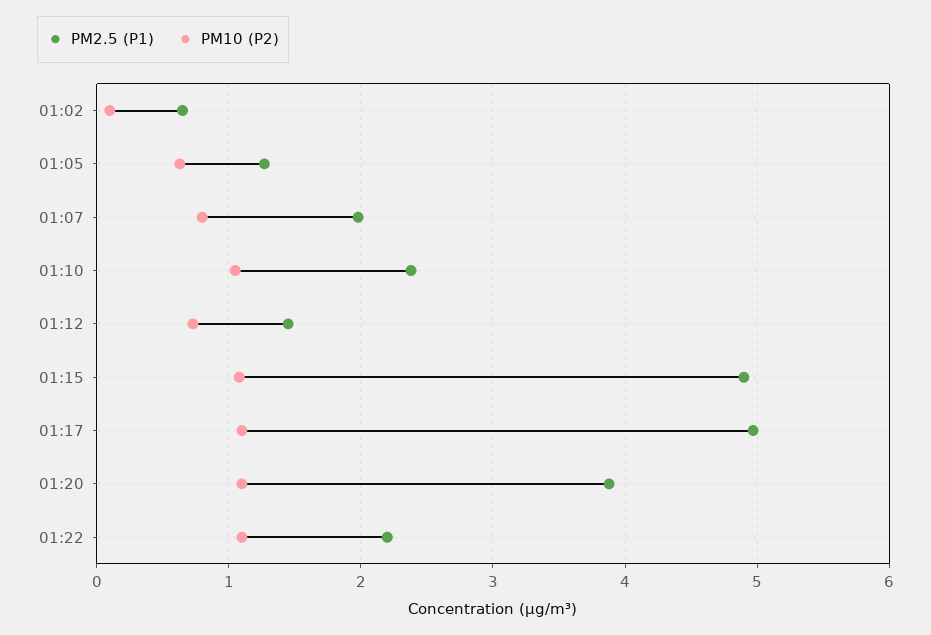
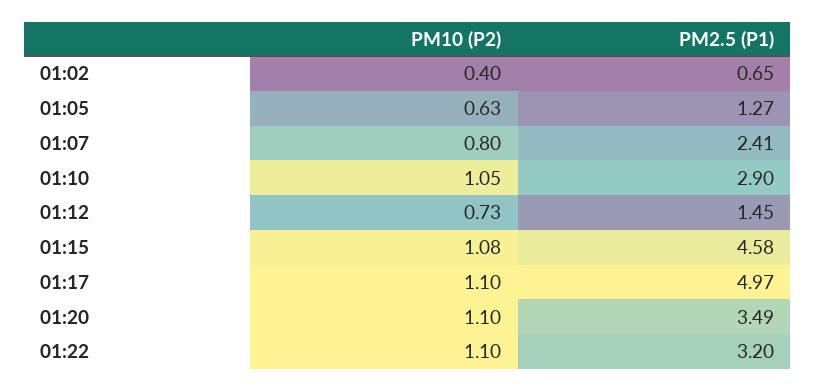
PM10 (P2), 01:02: 0.1 -> 0.4
PM2.5 (P1), 01:07: 2 -> 2.41
PM2.5 (P1), 01:10: 2.4 -> 2.9
PM2.5 (P1), 01:15: 4.9 -> 4.58
PM2.5 (P1), 01:20: 3.9 -> 3.49
PM2.5 (P1), 01:22: 2.2 -> 3.2

